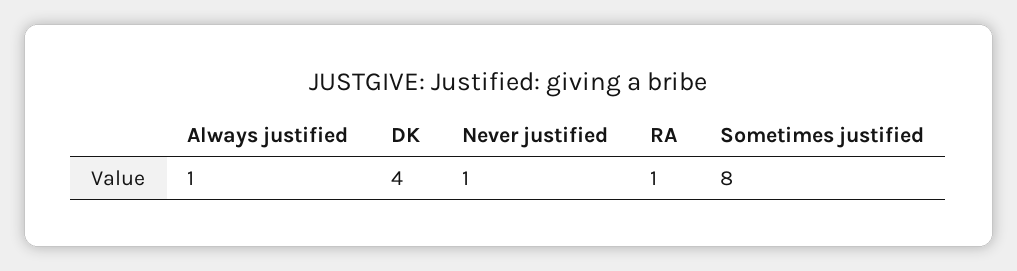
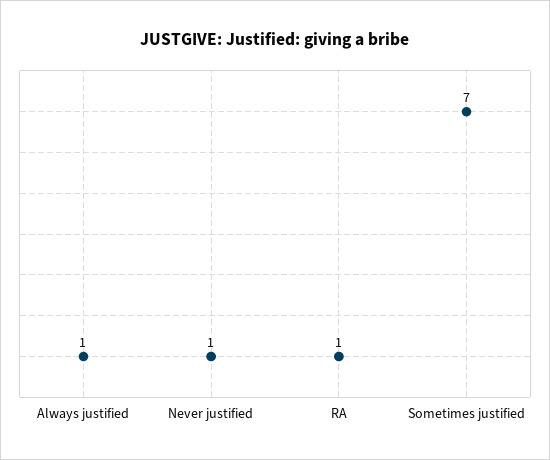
DK: 4 -> none
Sometimes justified: 8 -> 7

